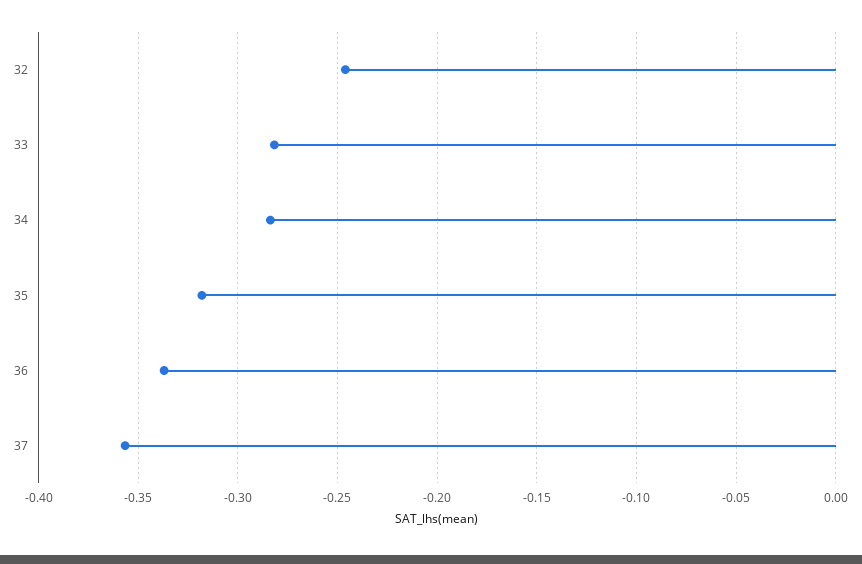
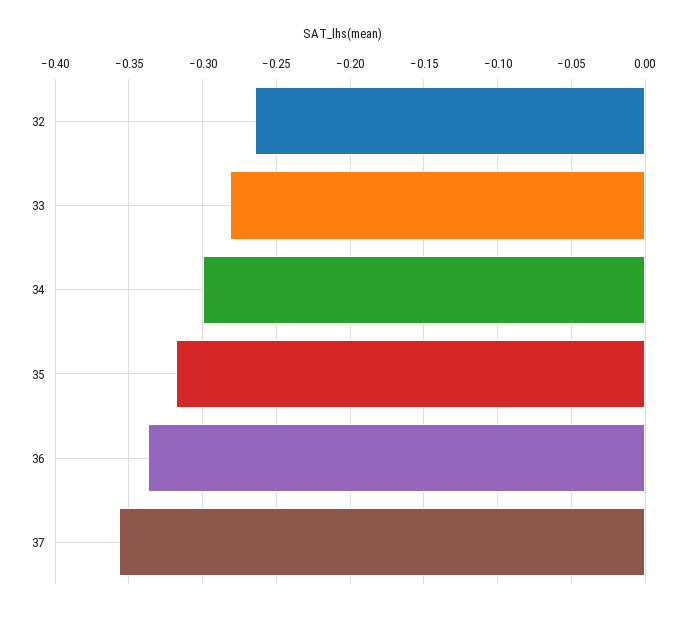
32: -0.245 -> -0.265
34: -0.285 -> -0.3

